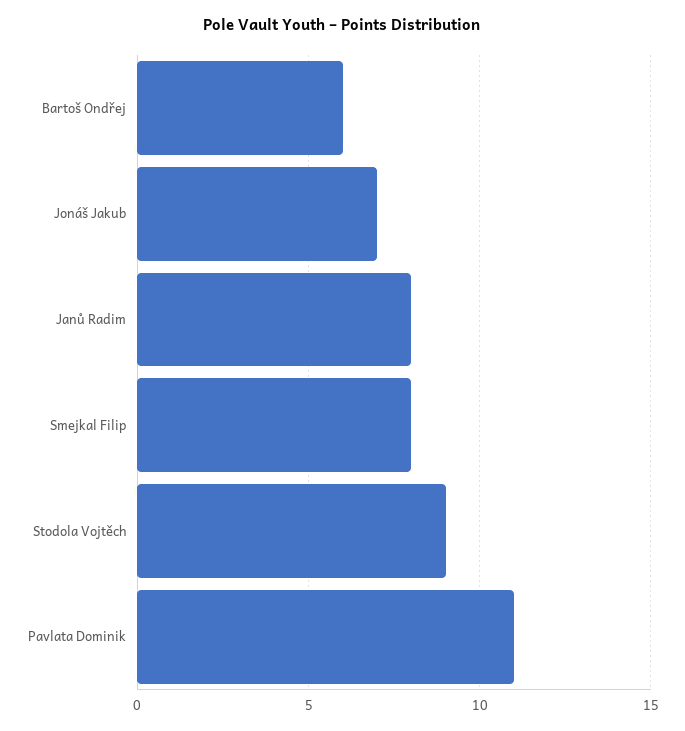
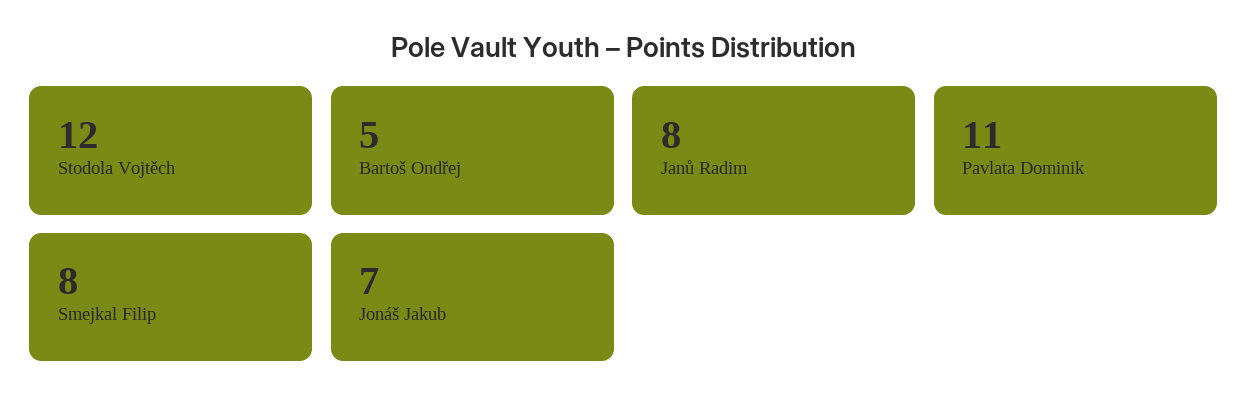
Bartoš Ondřej: 6 -> 5
Stodola Vojtěch: 9 -> 12

